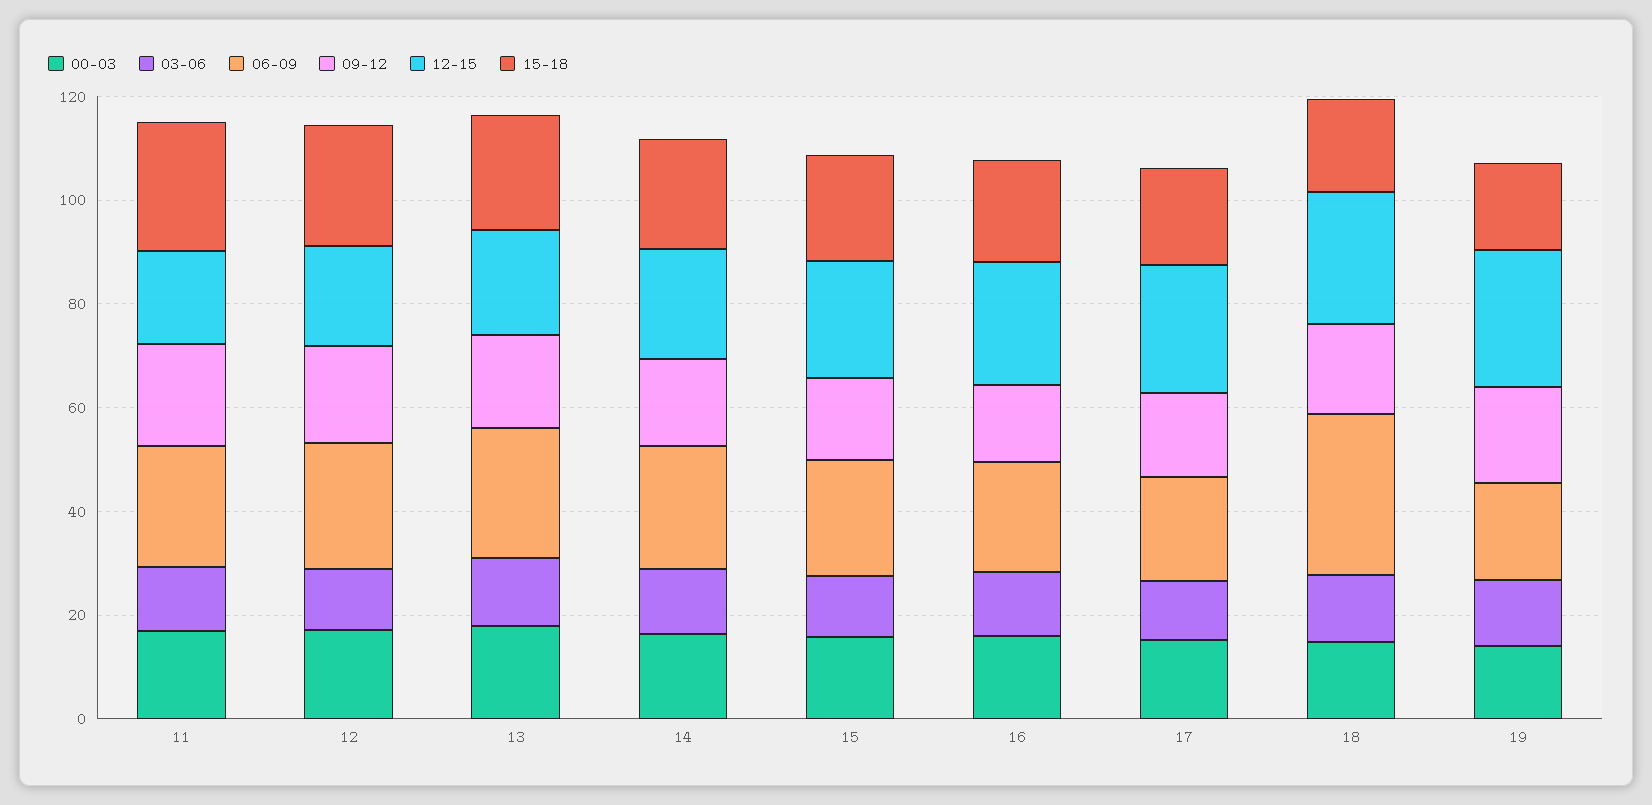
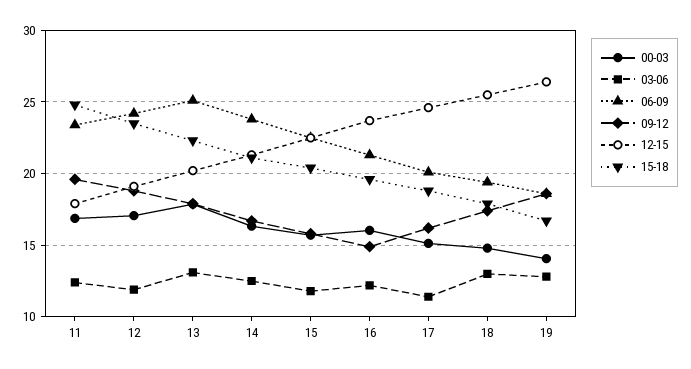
06-09, 18: 30 -> 19.5

